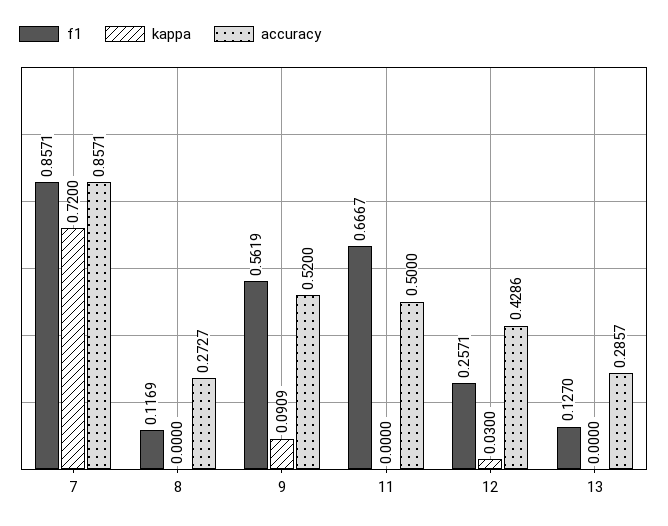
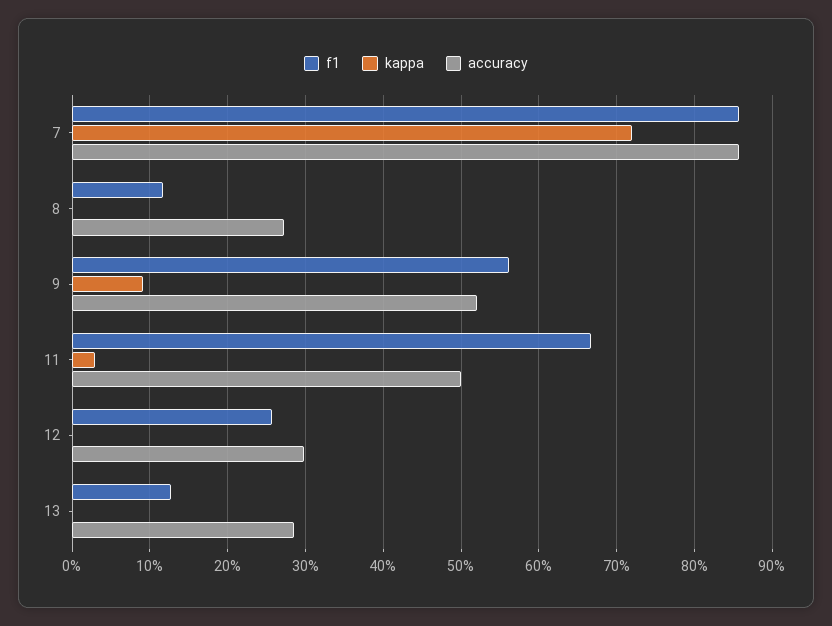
kappa, 11: 0 -> 0.03
kappa, 12: 0.03 -> 0
accuracy, 12: 0.4286 -> 0.3

